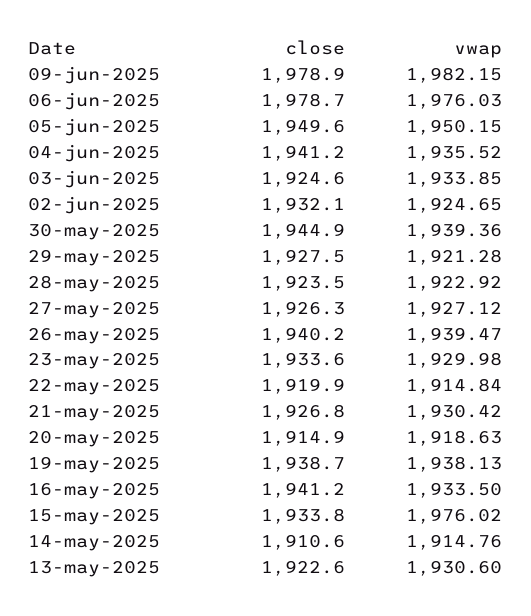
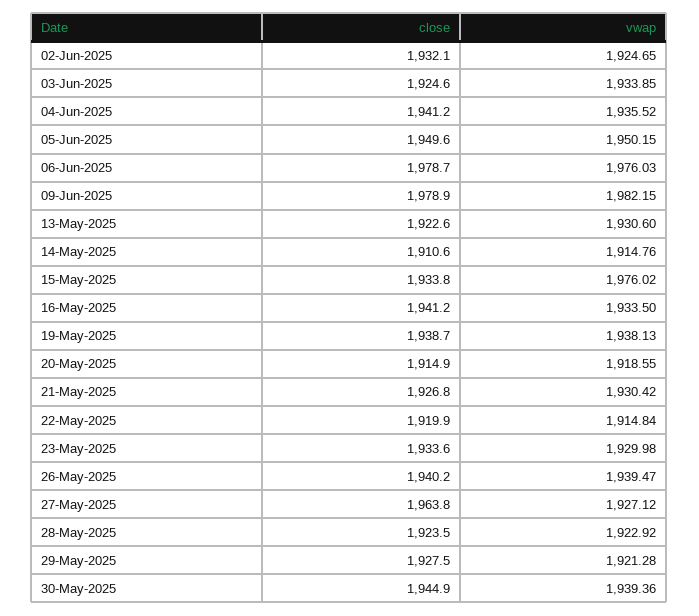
close, 27-may-2025: 1926.3 -> 1963.8
vwap, 20-may-2025: 1918.63 -> 1918.55

